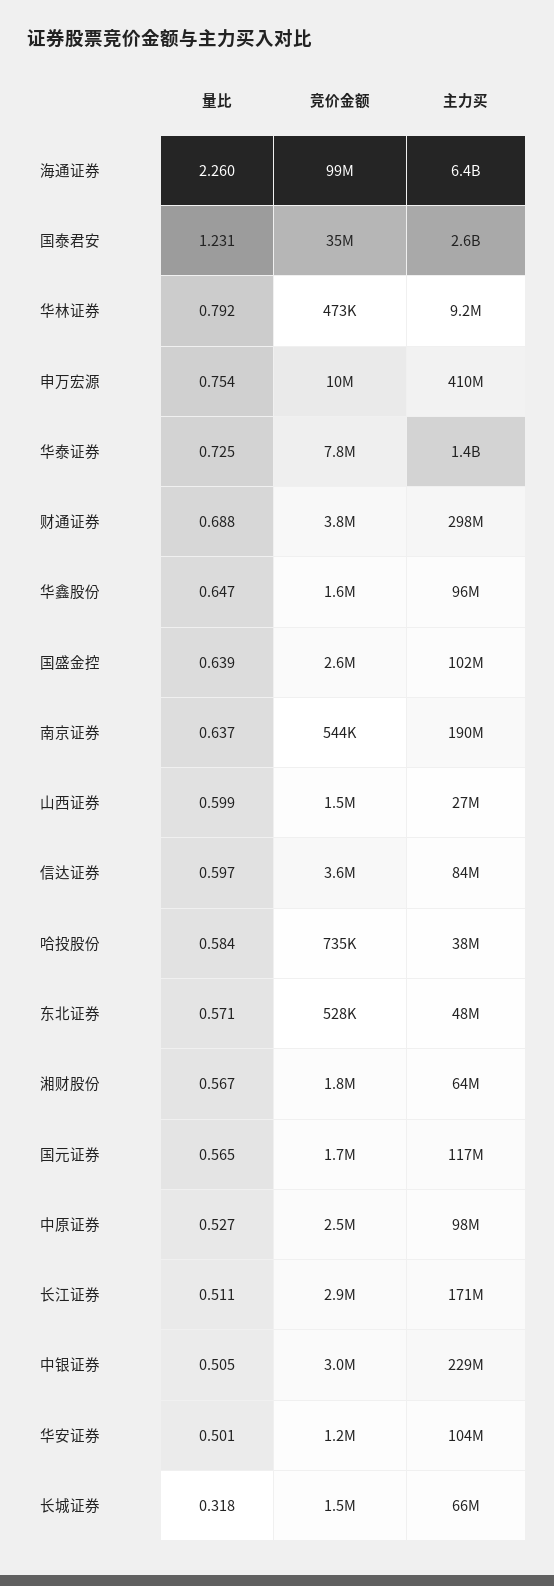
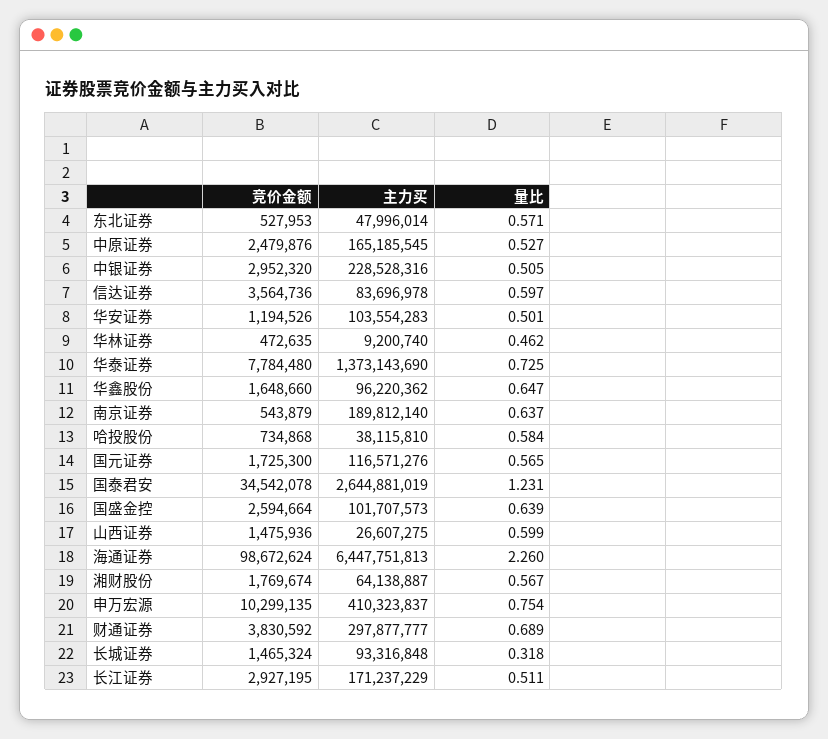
量比, 华林证券: 0.792 -> 0.462
量比, 财通证券: 0.688 -> 0.689
主力买, 中原证券: 98000000 -> 165185545
主力买, 长城证券: 66000000 -> 93316848

